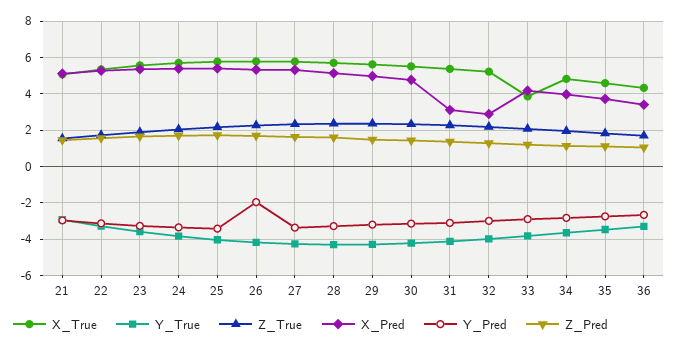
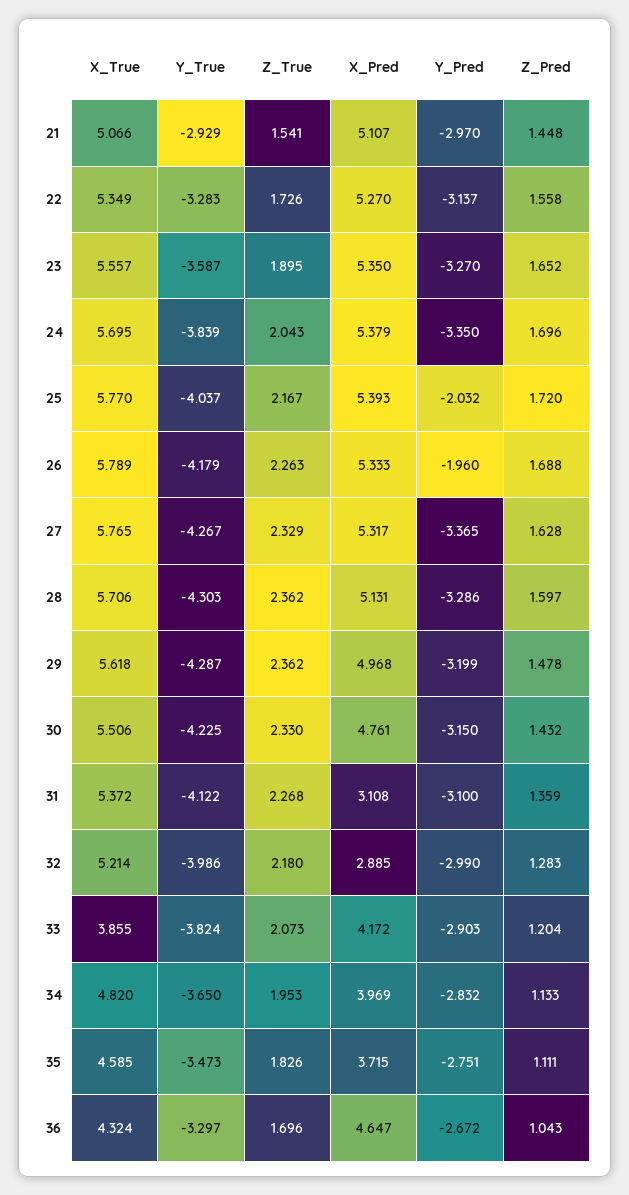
Y_Pred, 25: -3.5 -> -2.032
X_Pred, 36: 3.5 -> 4.647

